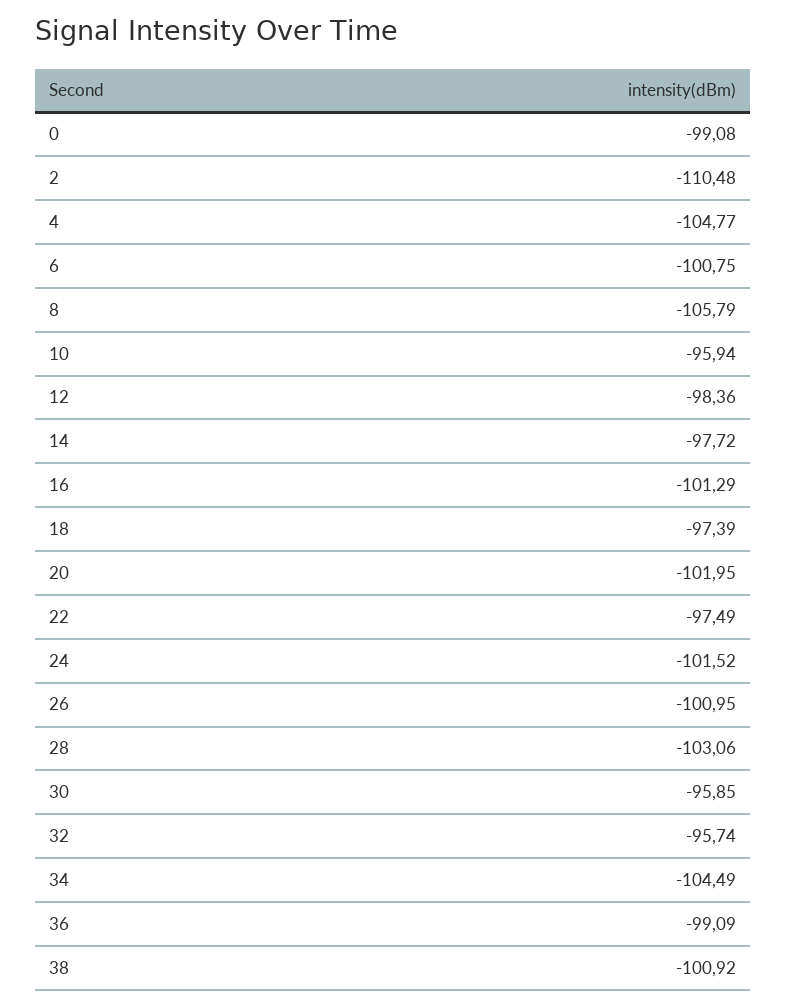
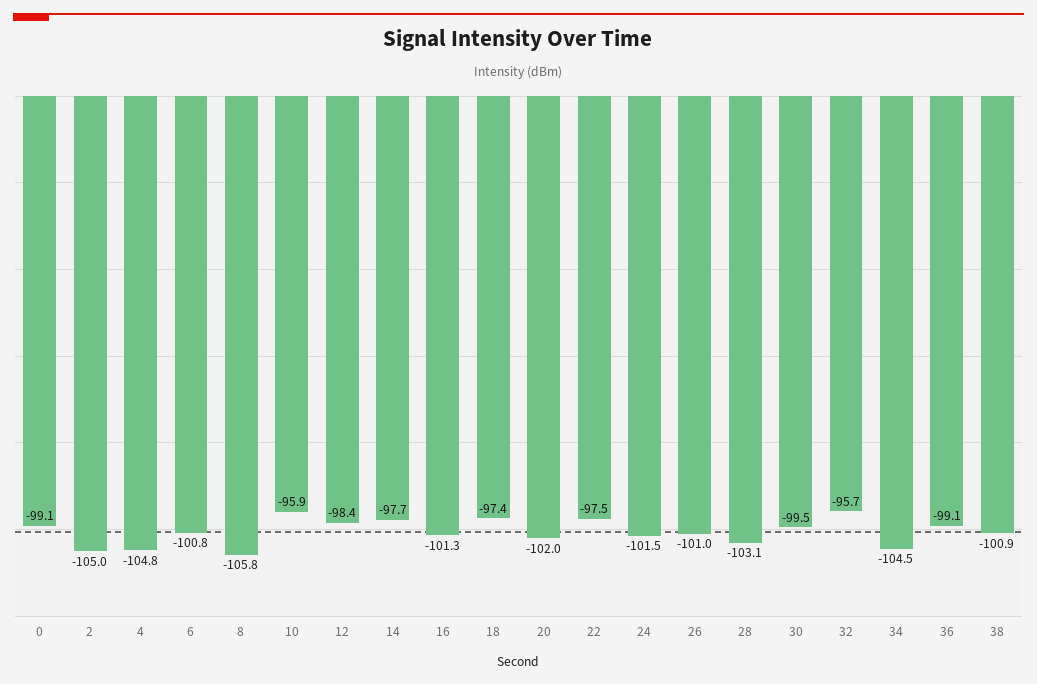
2: -110.48 -> -105
30: -95.85 -> -99.5

